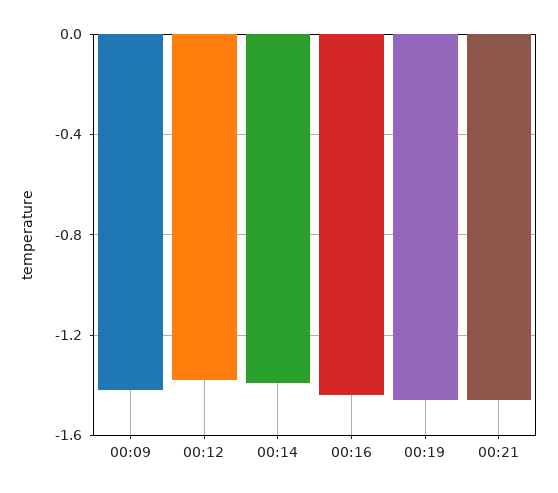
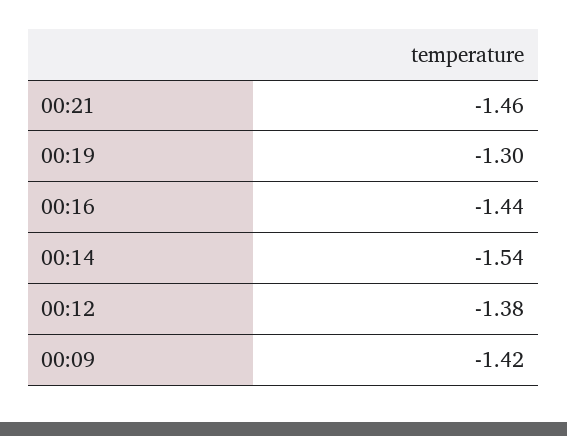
00:14: -1.4 -> -1.54
00:19: -1.45 -> -1.3

